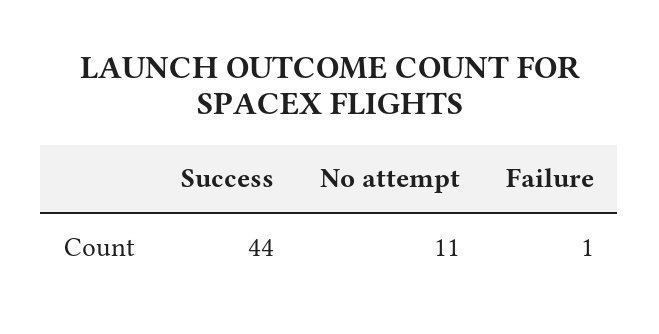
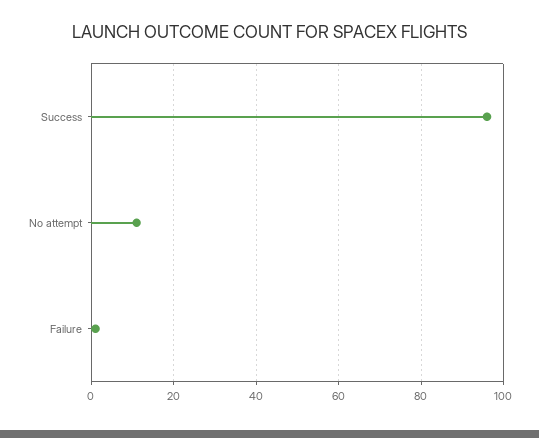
Success: 44 -> 95

